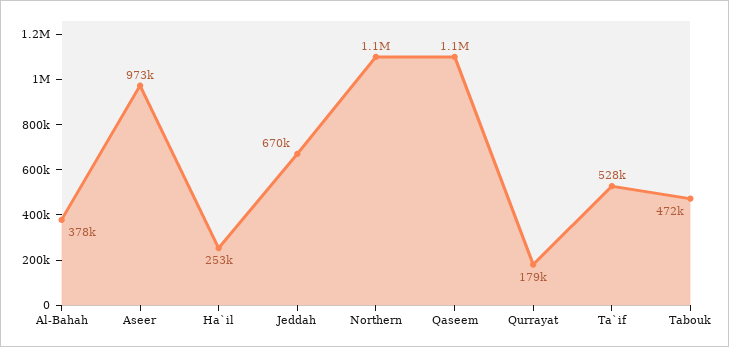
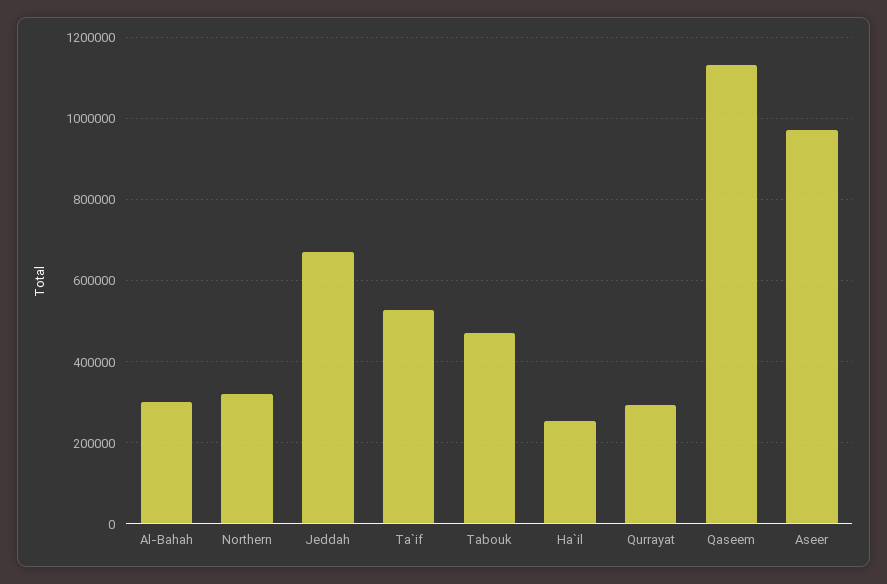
Al-Bahah: 378000 -> 300000
Northern: 1100000 -> 320000
Qurrayat: 179000 -> 300000

